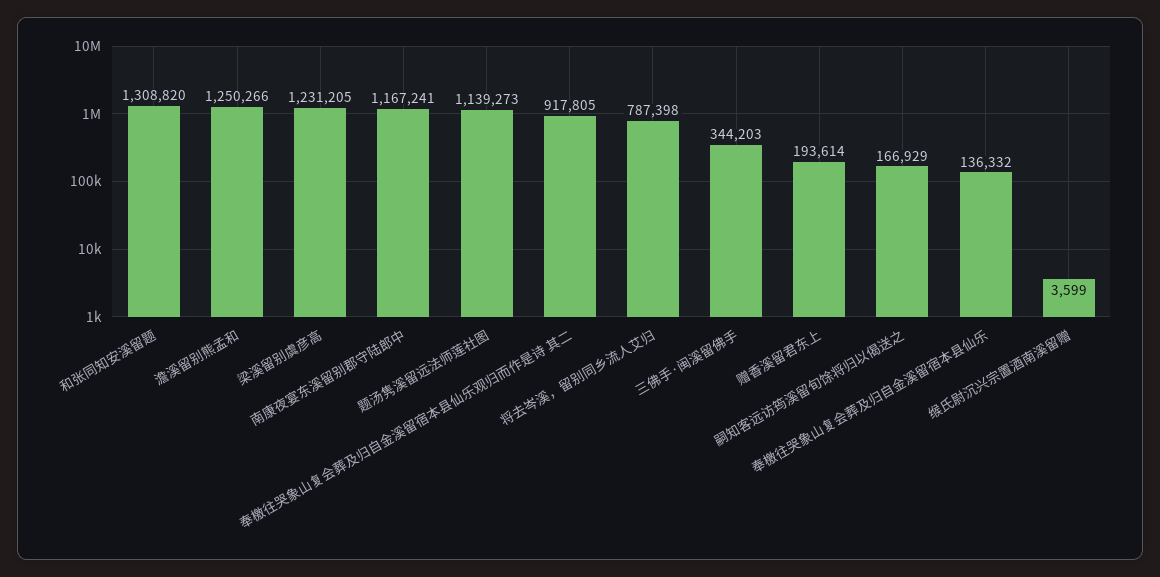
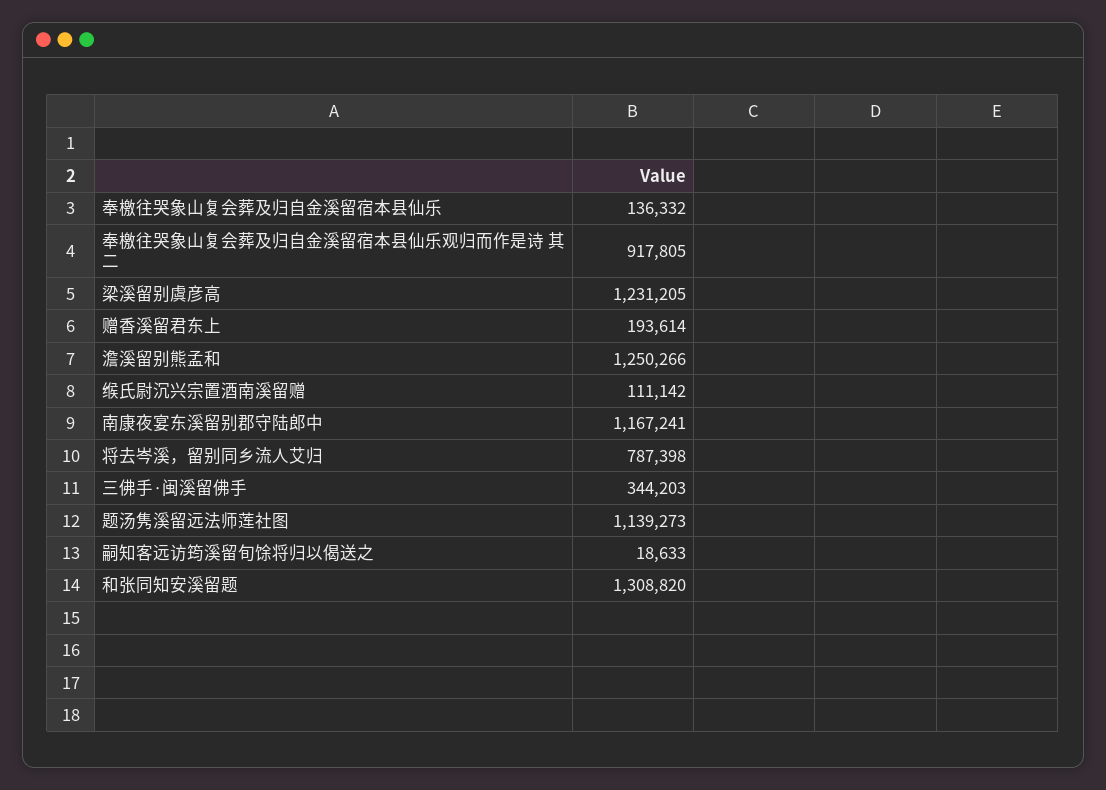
嗣知客远访筠溪留旬馀将归以偈送之: 166929 -> 18633
缑氏尉沉兴宗置酒南溪留赠: 3599 -> 111142

